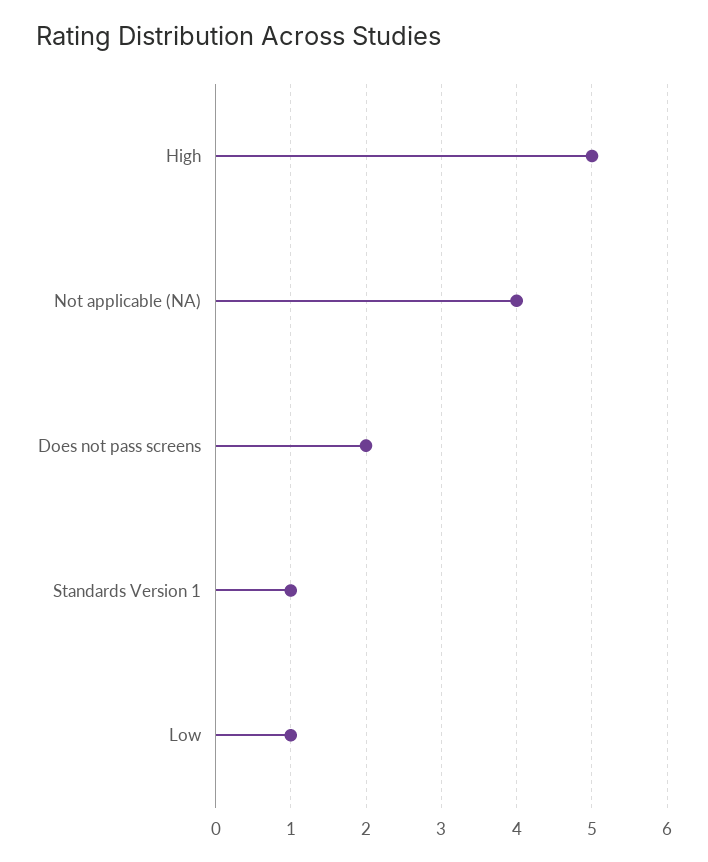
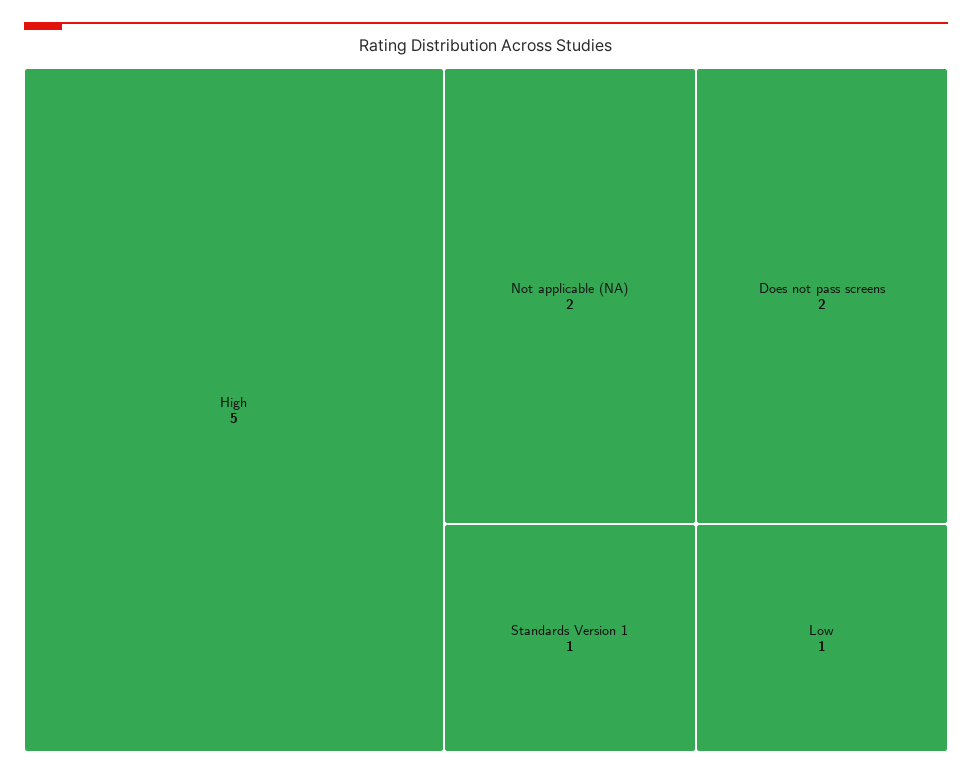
Not applicable (NA): 4 -> 2

